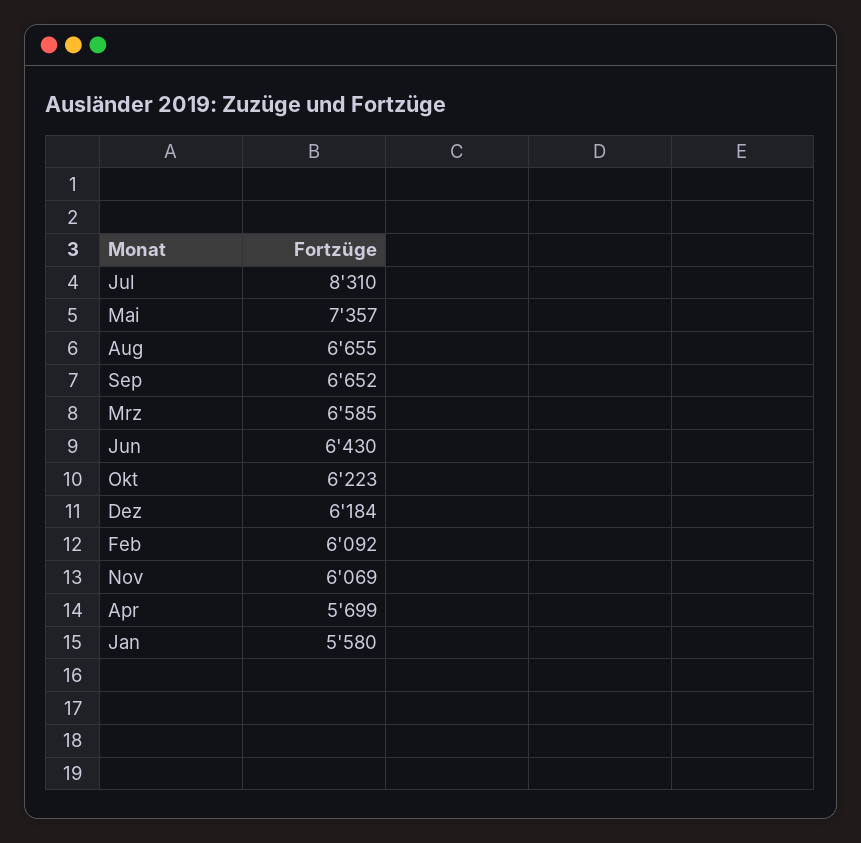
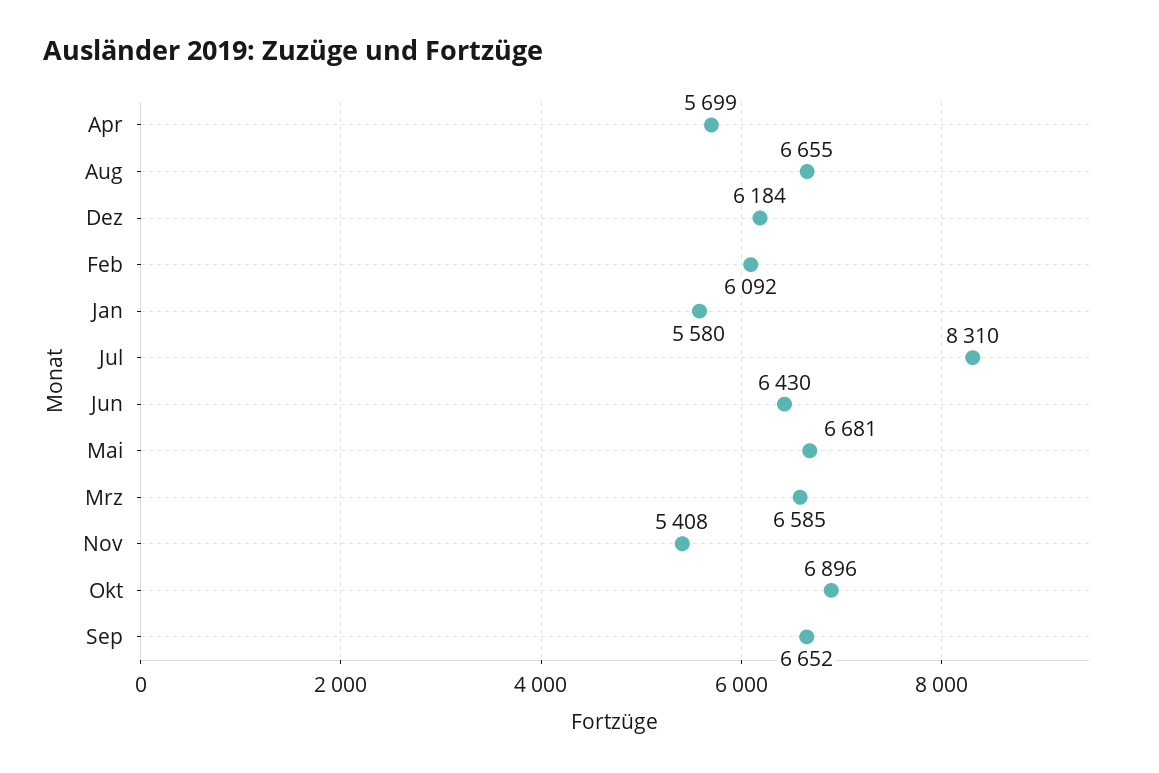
Mai: 7357 -> 6681
Okt: 6223 -> 6896
Nov: 6069 -> 5408

